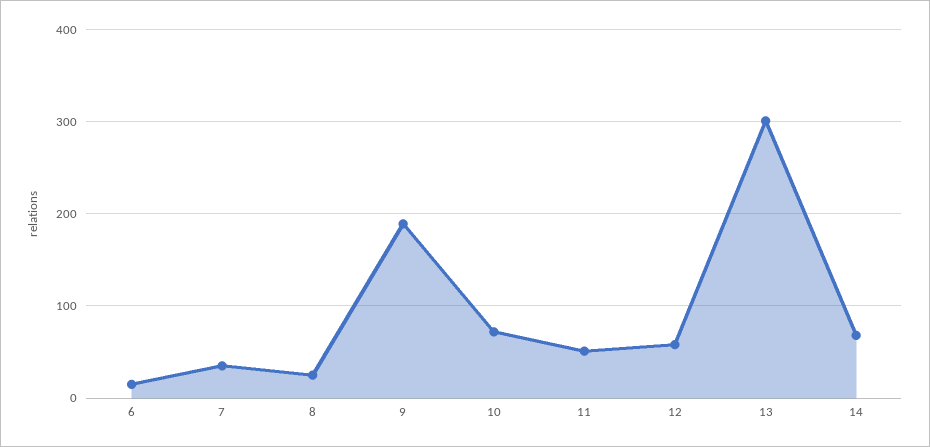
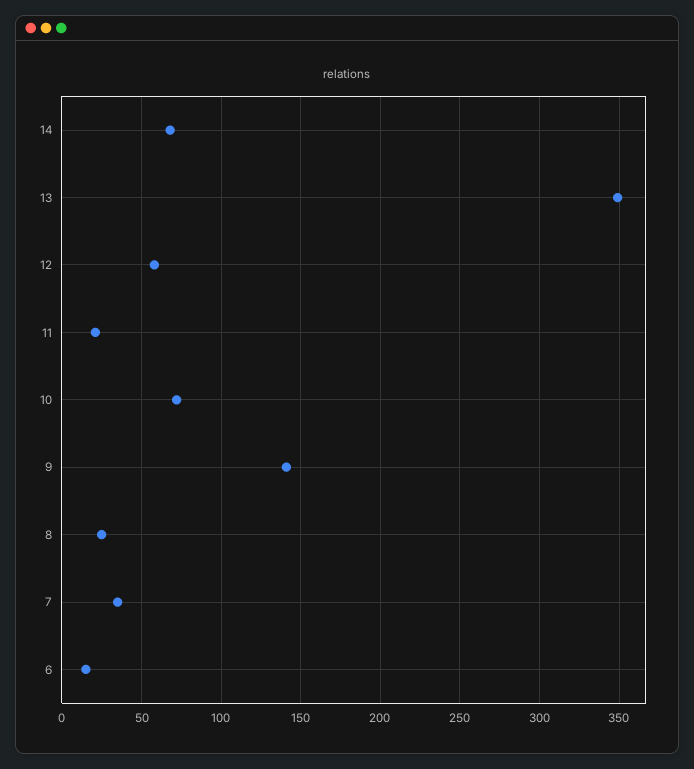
9: 190 -> 140
11: 50 -> 20
13: 300 -> 350

